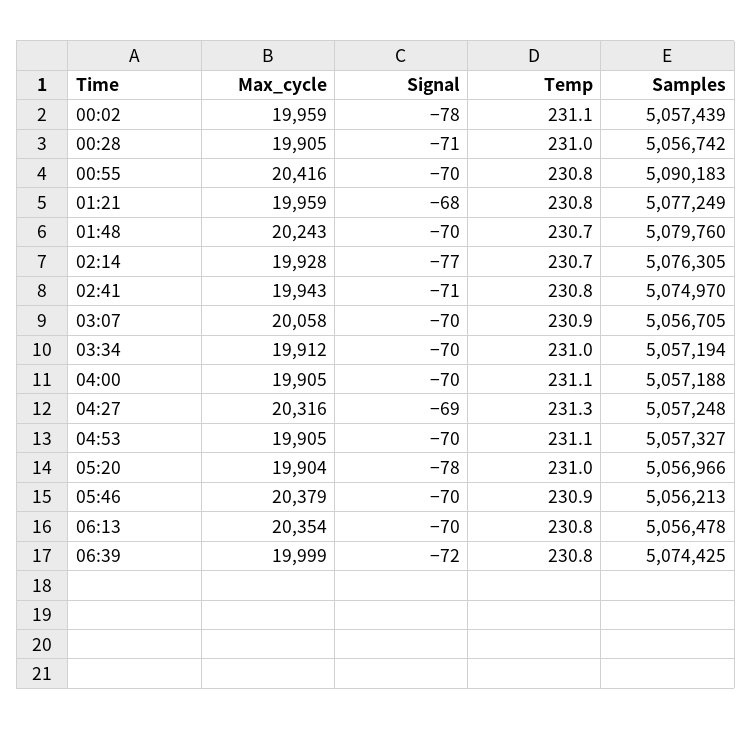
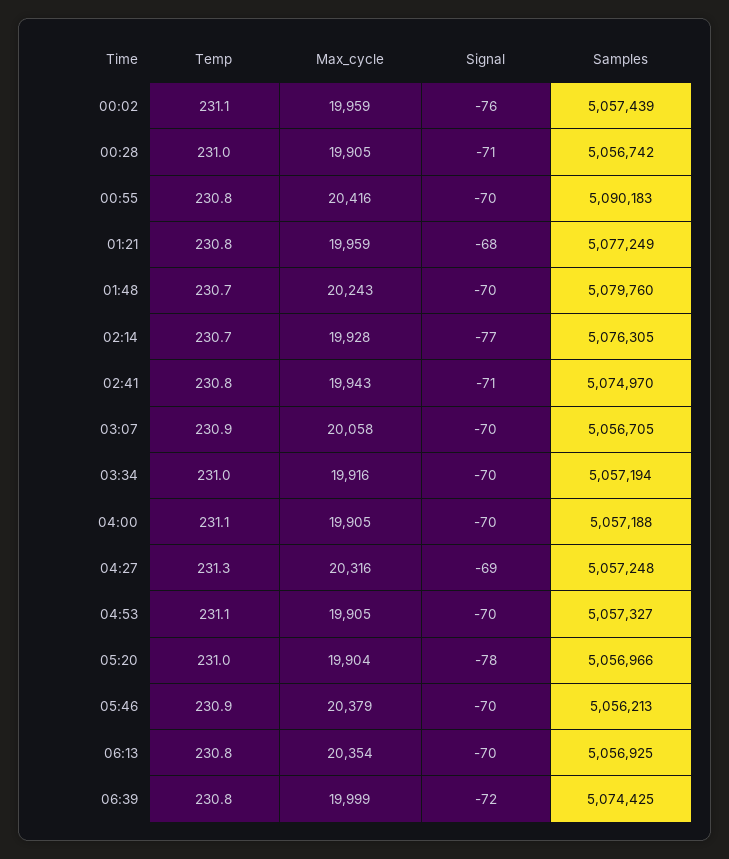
Signal, 00:02: -78 -> -76
Max_cycle, 03:34: 19912 -> 19916
Samples, 06:13: 5056478 -> 5056925

